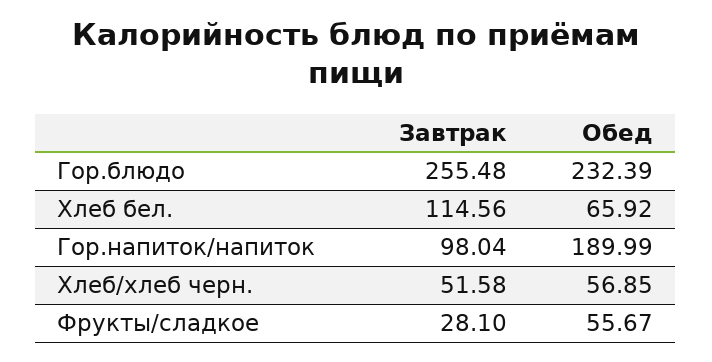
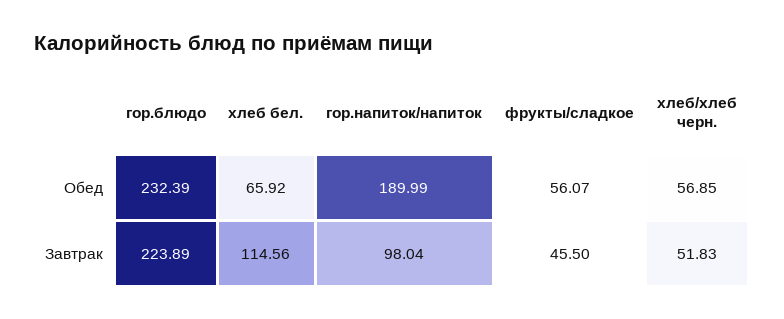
Завтрак, Гор.блюдо: 255.48 -> 223.89
Завтрак, Хлеб/хлеб черн.: 51.58 -> 51.83
Завтрак, Фрукты/сладкое: 28.1 -> 45.5
Обед, Фрукты/сладкое: 55.67 -> 56.07

